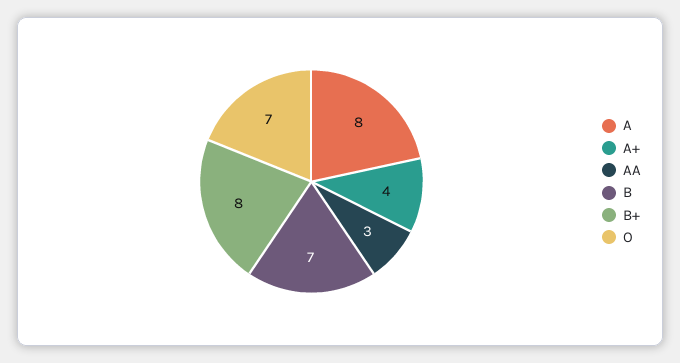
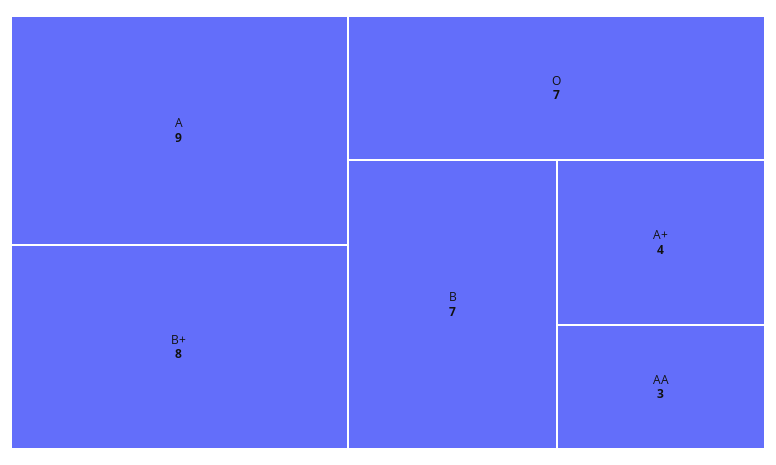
A: 8 -> 9

